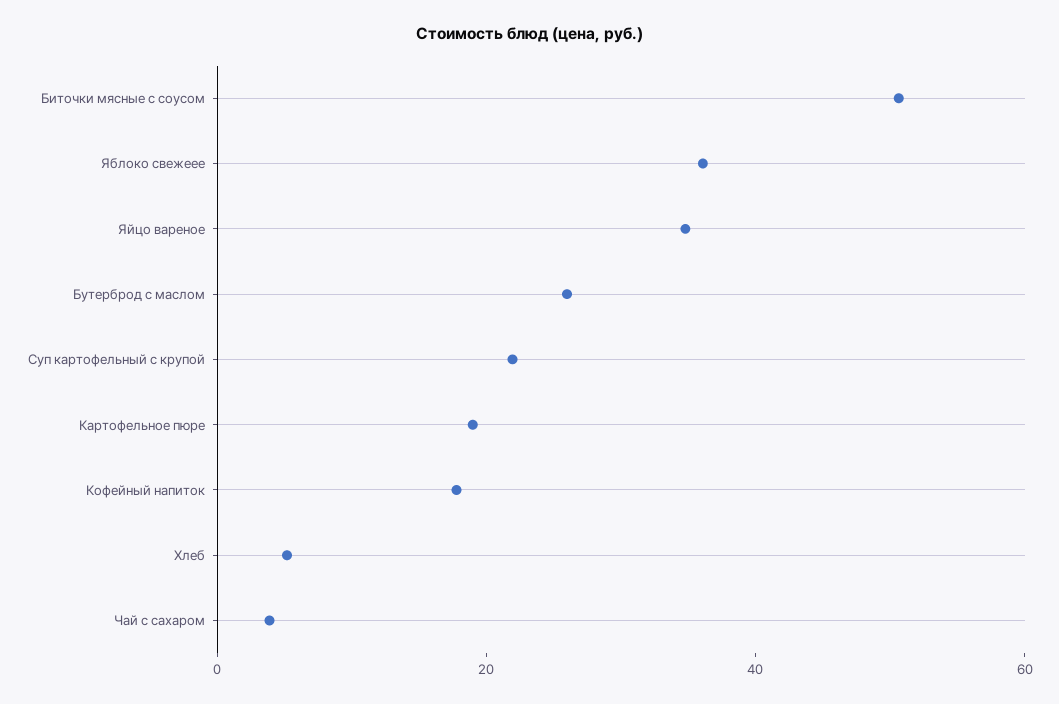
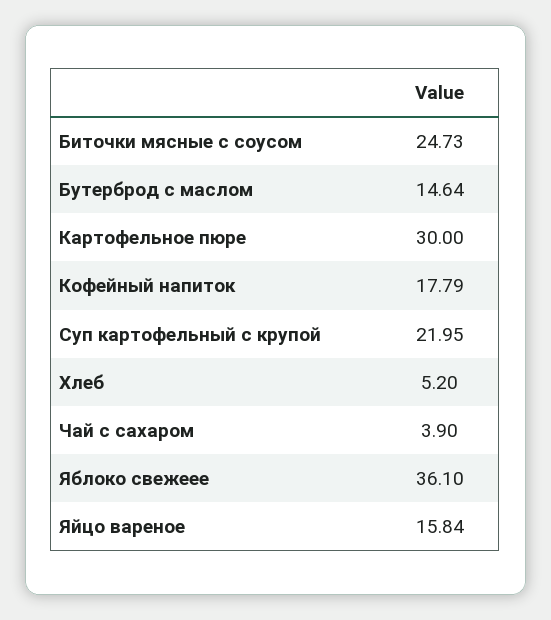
Биточки мясные с соусом: 50 -> 24.73
Яйцо вареное: 35 -> 15.84
Бутерброд с маслом: 25 -> 14.64
Картофельное пюре: 20 -> 30

